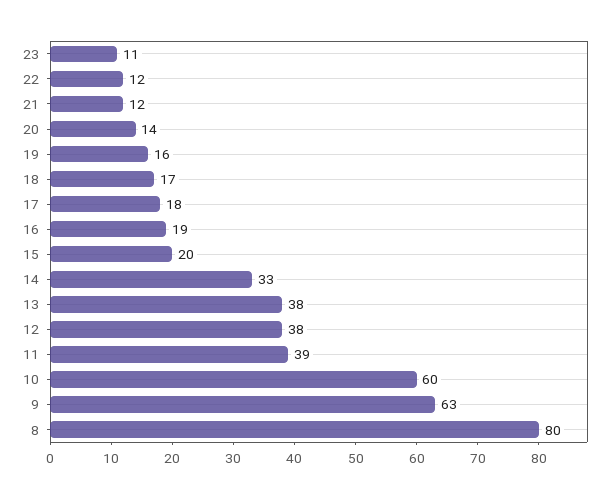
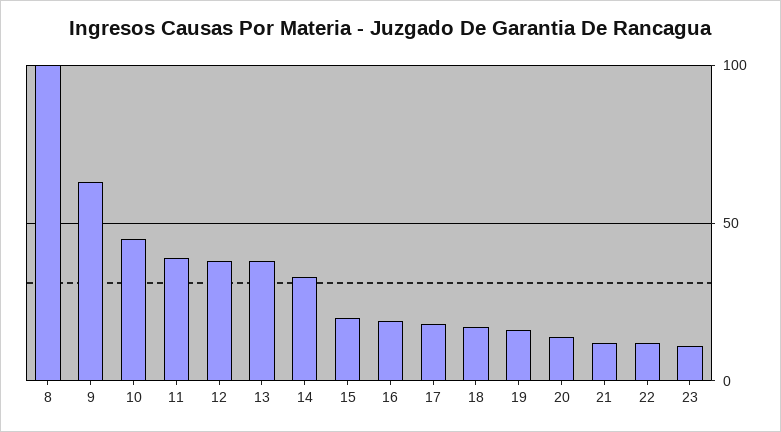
10: 60 -> 45
8: 80 -> 100

